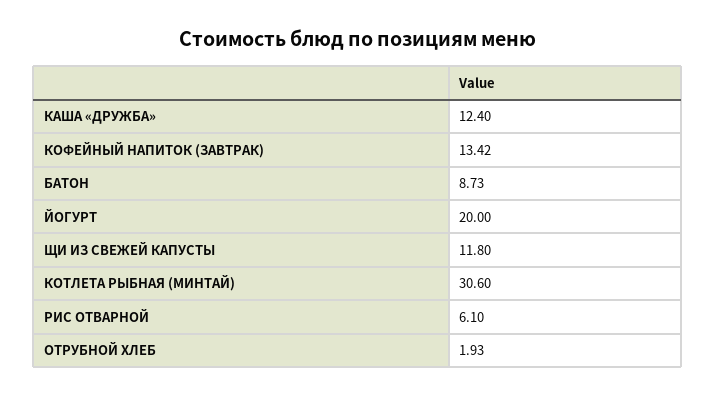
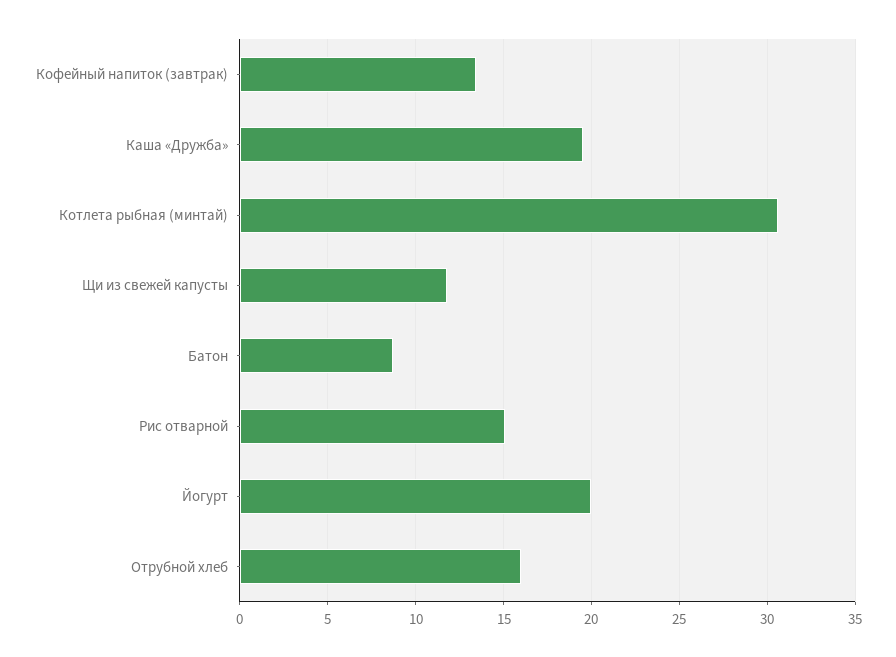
КАША «ДРУЖБА»: 12.4 -> 19.5
РИС ОТВАРНОЙ: 6.1 -> 15
ОТРУБНОЙ ХЛЕБ: 1.93 -> 16

